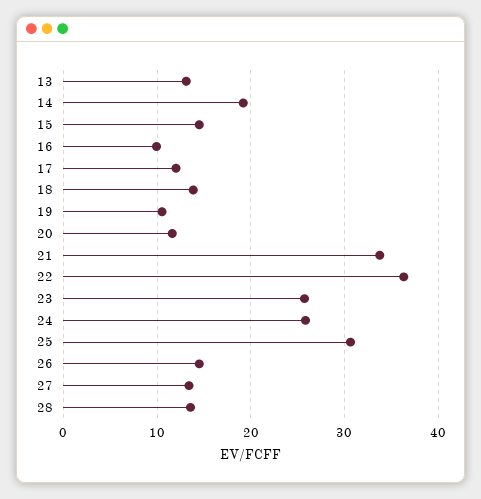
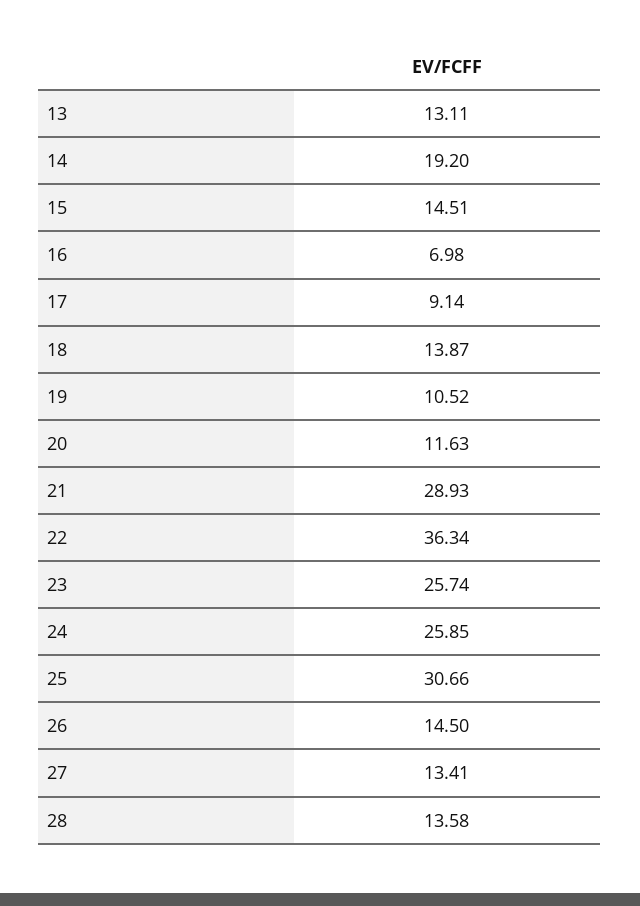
16: 10 -> 6.98
17: 12 -> 9.14
21: 34 -> 28.93

